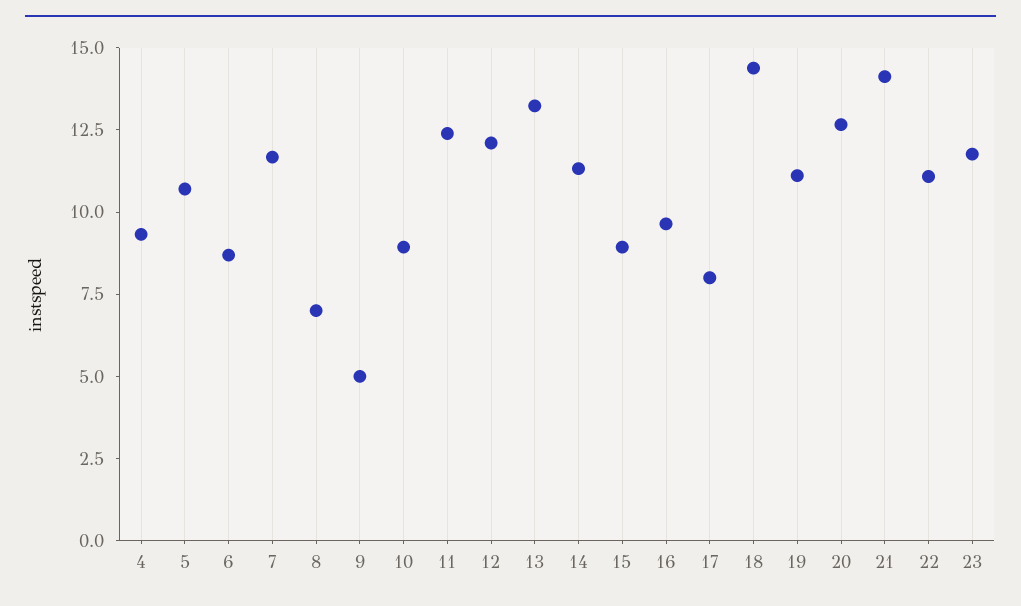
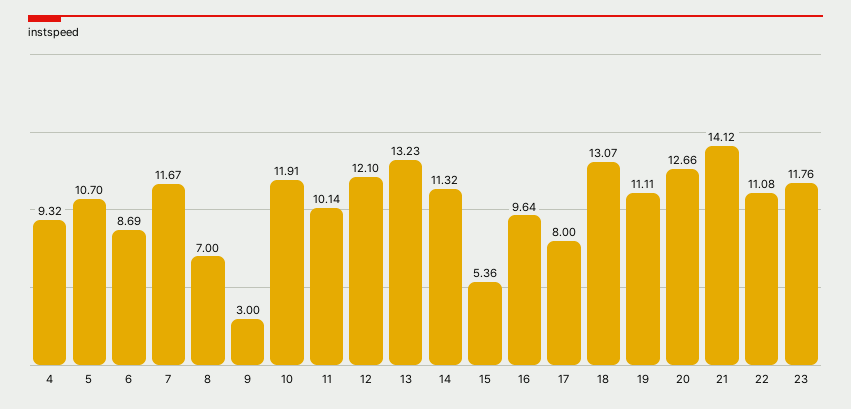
9: 5 -> 3
10: 9 -> 11.91
11: 12.5 -> 10.14
15: 9 -> 5.36
18: 14.5 -> 13.07

